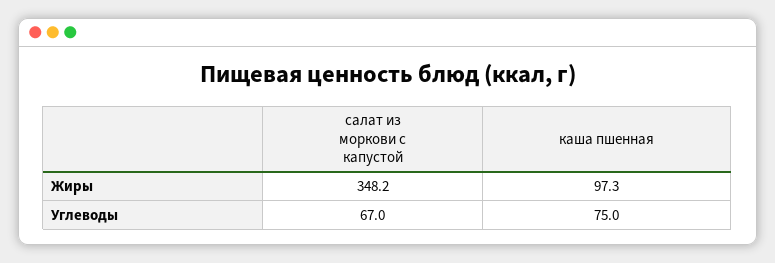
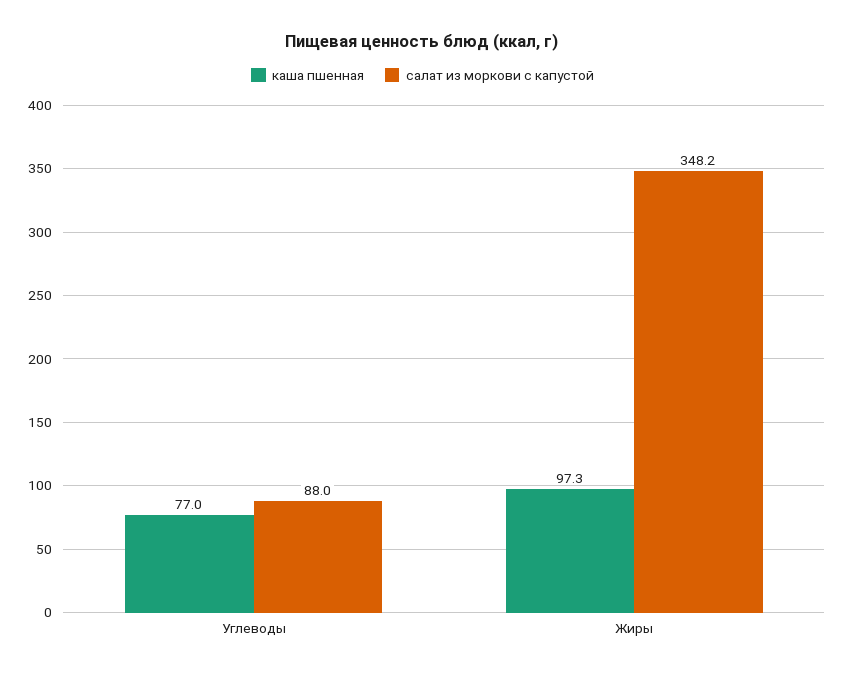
салат из моркови с капустой, Углеводы: 67 -> 88
каша пшенная, Углеводы: 75 -> 77

